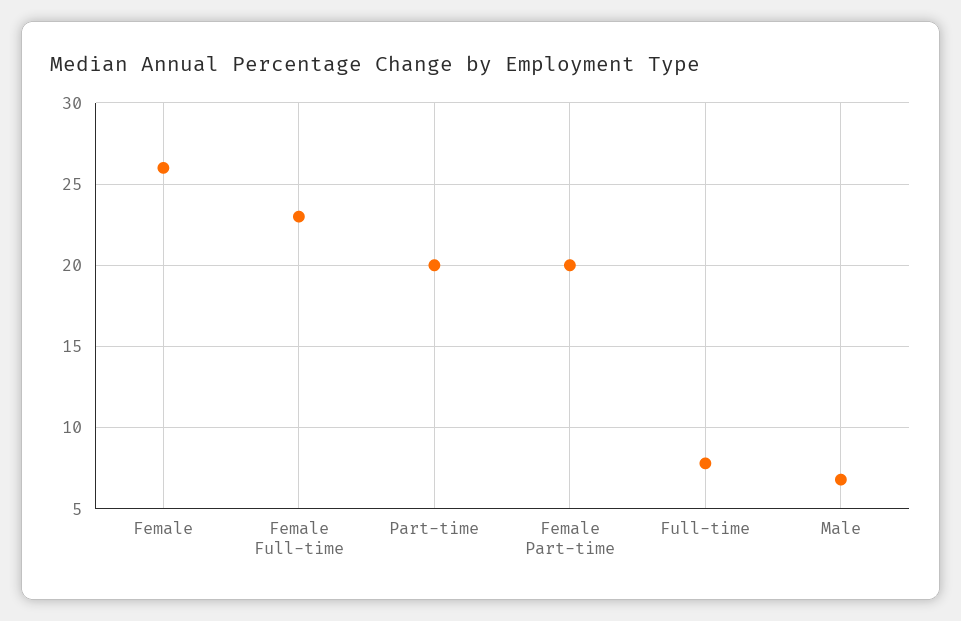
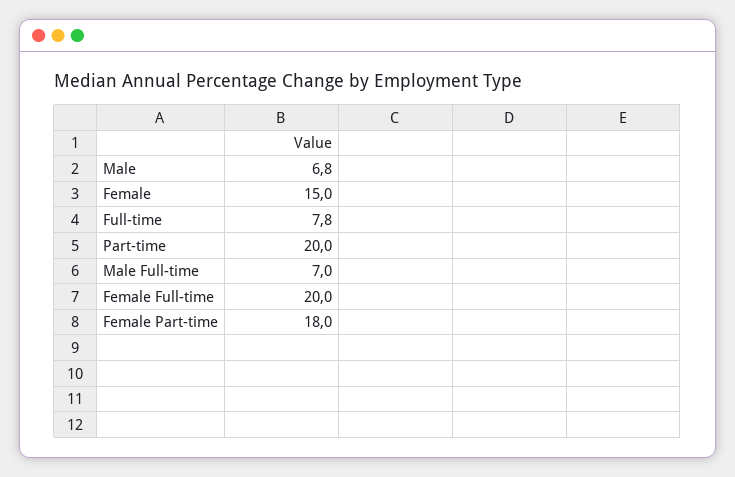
Female: 26 -> 15
Female Full-time: 23 -> 20
Female Part-time: 20 -> 18
Male Full-time: none -> 7

